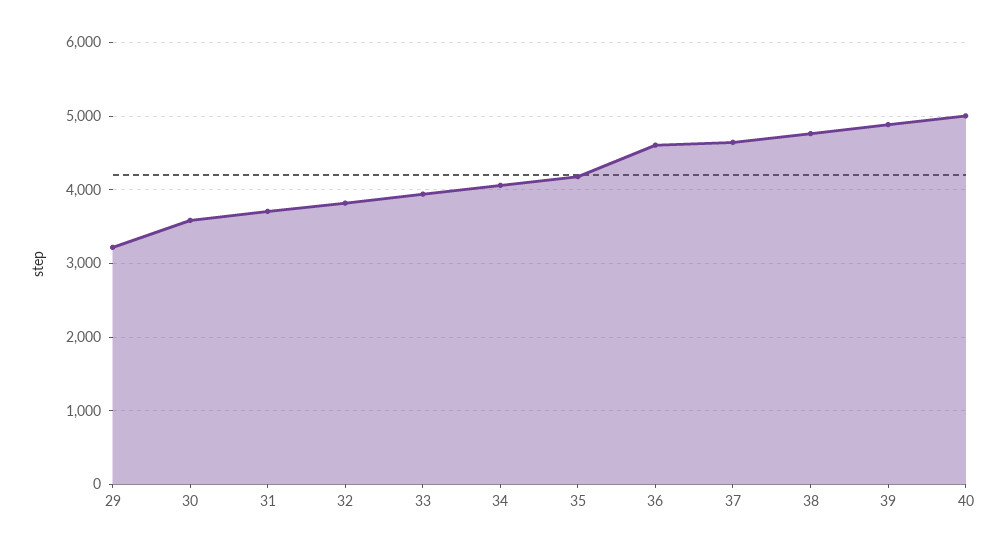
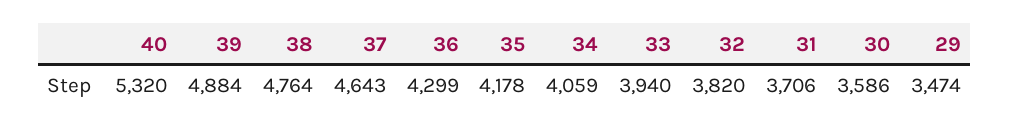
29: 3200 -> 3474
36: 4600 -> 4299
40: 5000 -> 5320

